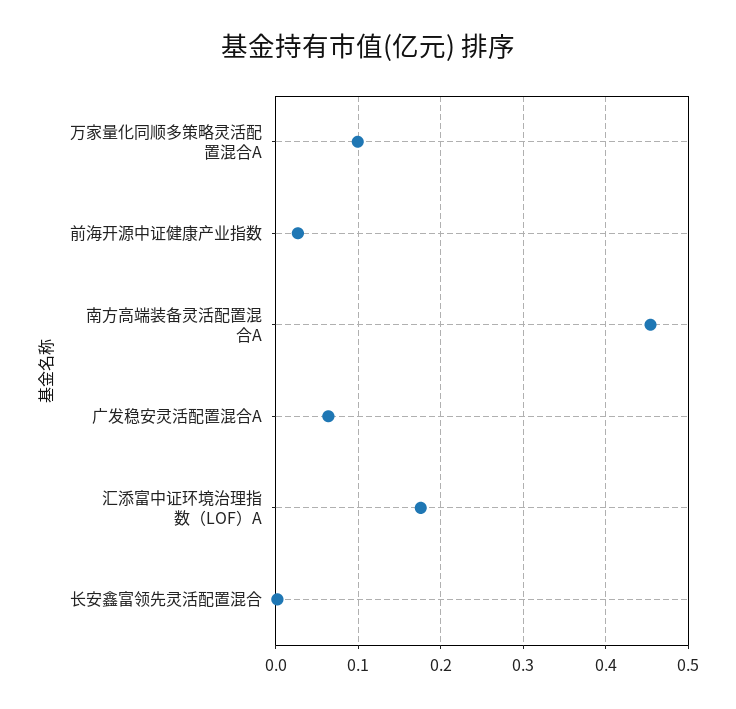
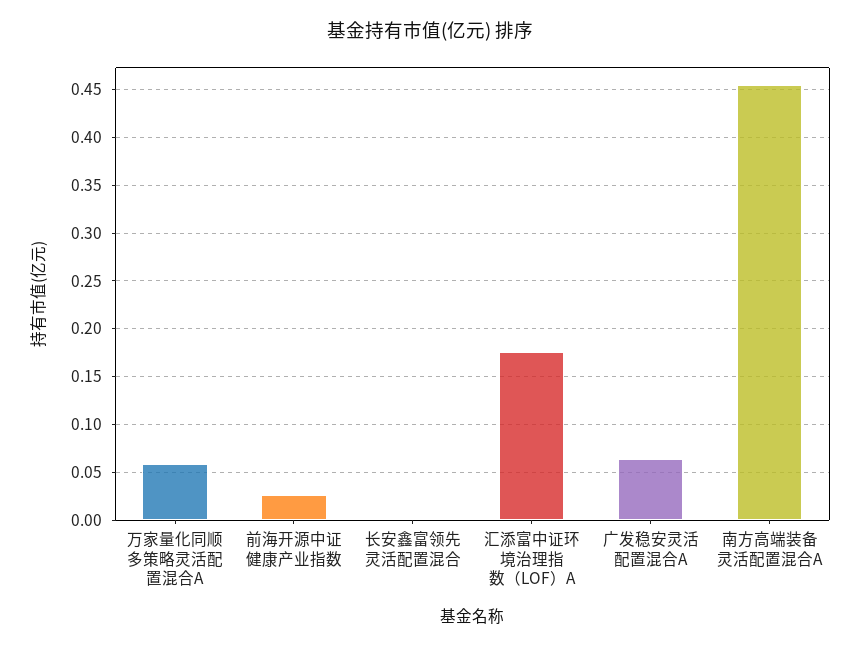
万家量化同顺多策略灵活配置混合A: 0.1 -> 0.06

